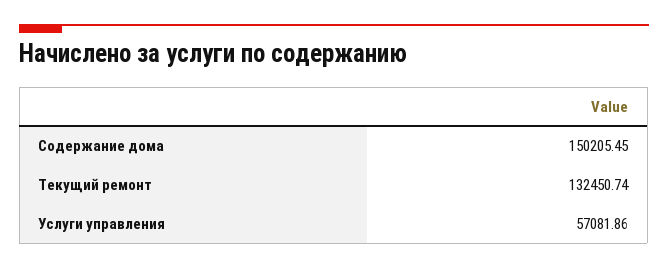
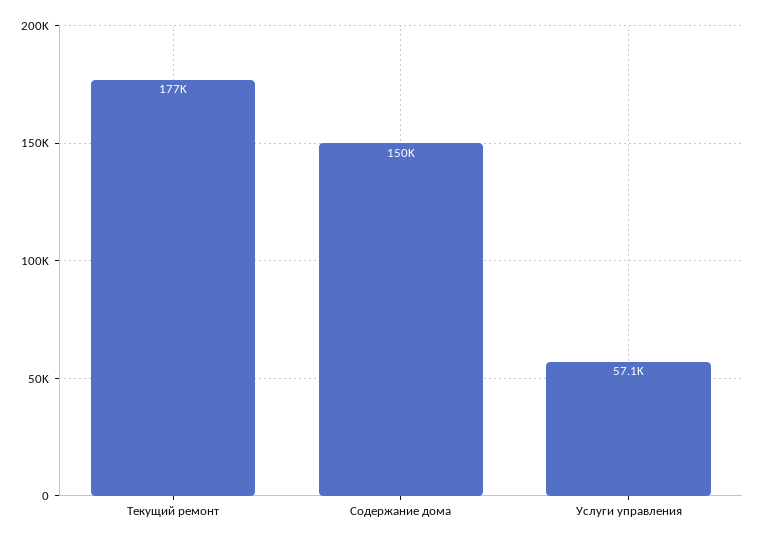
Текущий ремонт: 132450.74 -> 177000

